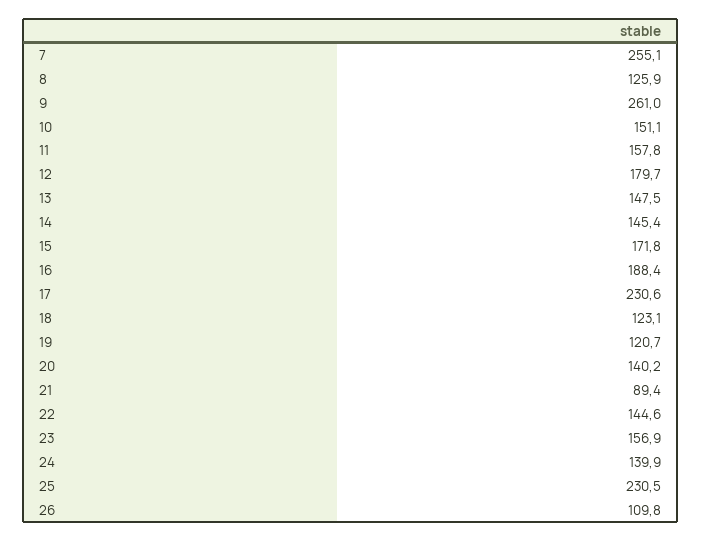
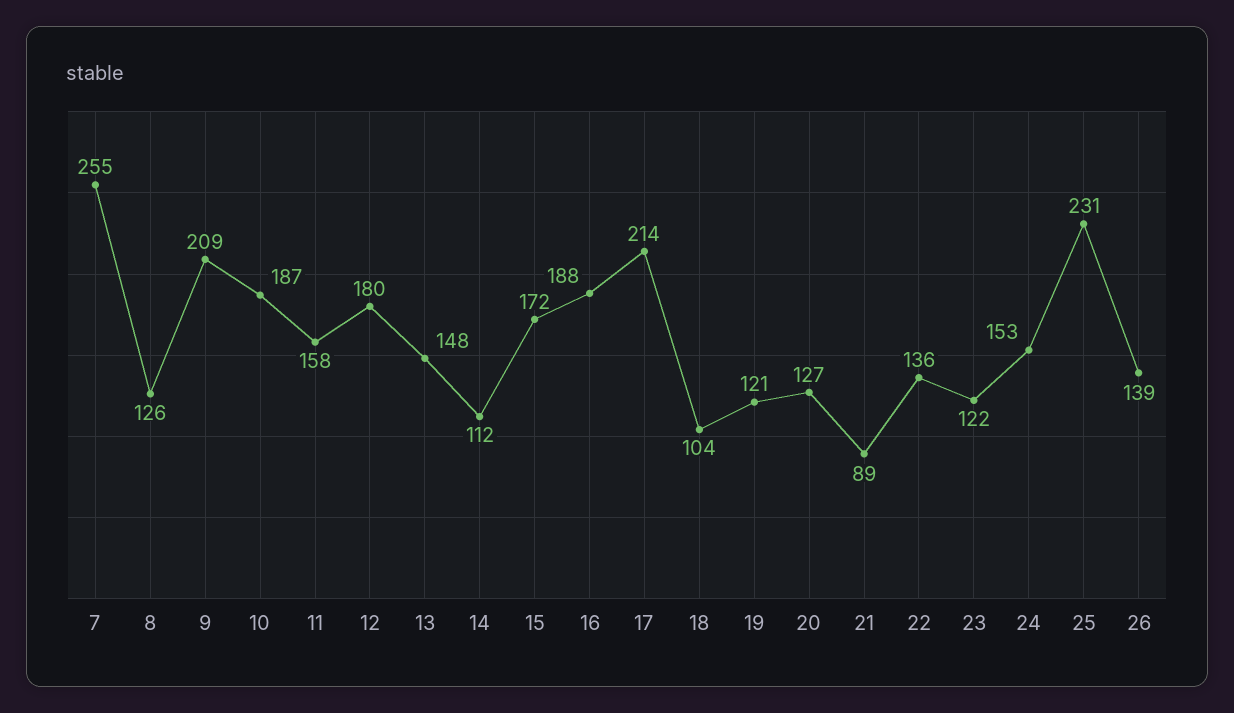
9: 261 -> 209
10: 151.1 -> 187
14: 145.4 -> 112
17: 230.6 -> 214
18: 123.1 -> 104
20: 140.2 -> 127
22: 144.6 -> 136
23: 156.9 -> 122
24: 139.9 -> 153
26: 109.8 -> 139

